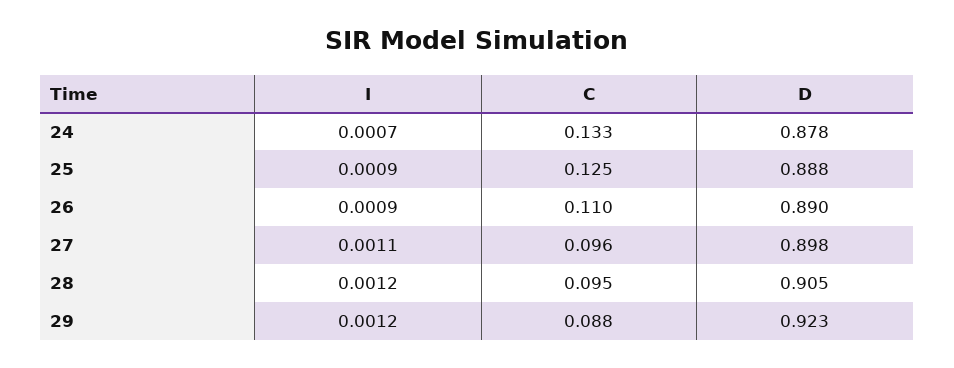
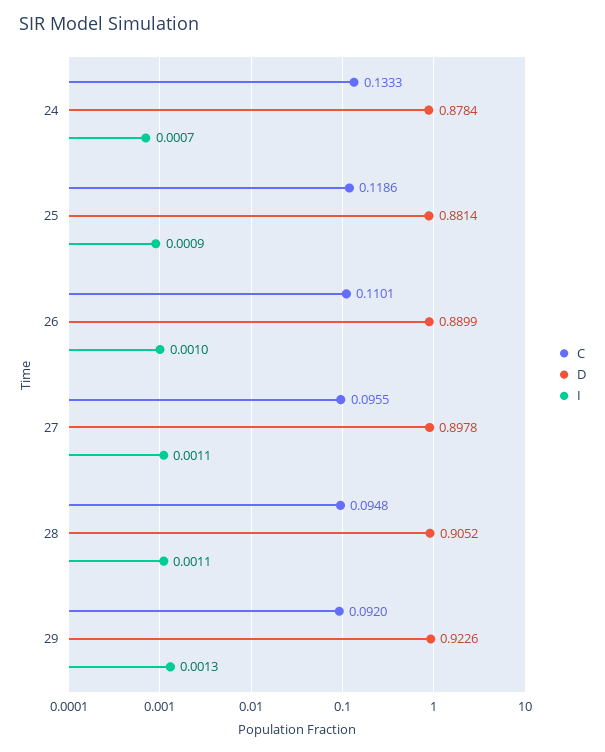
C, 25: 0.125 -> 0.1186
D, 25: 0.888 -> 0.8814
I, 26: 0.0009 -> 0.001
I, 28: 0.0012 -> 0.0011
I, 29: 0.0012 -> 0.0013
C, 29: 0.088 -> 0.092

